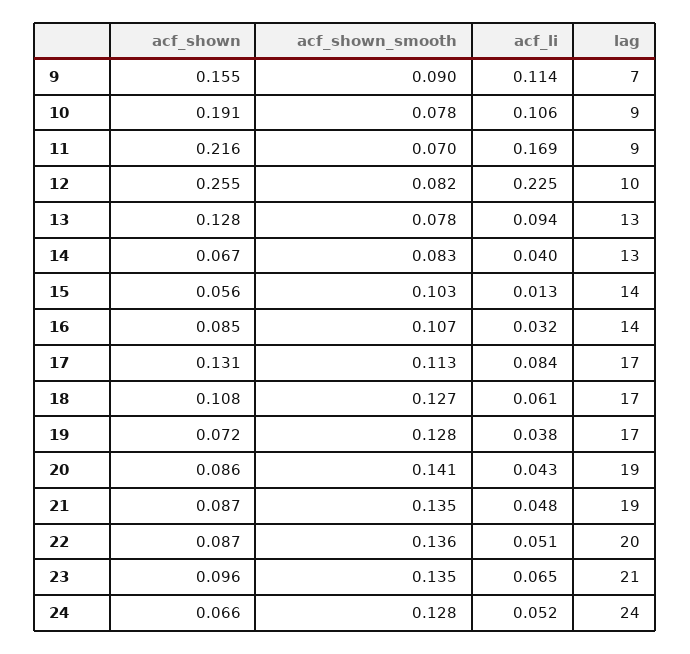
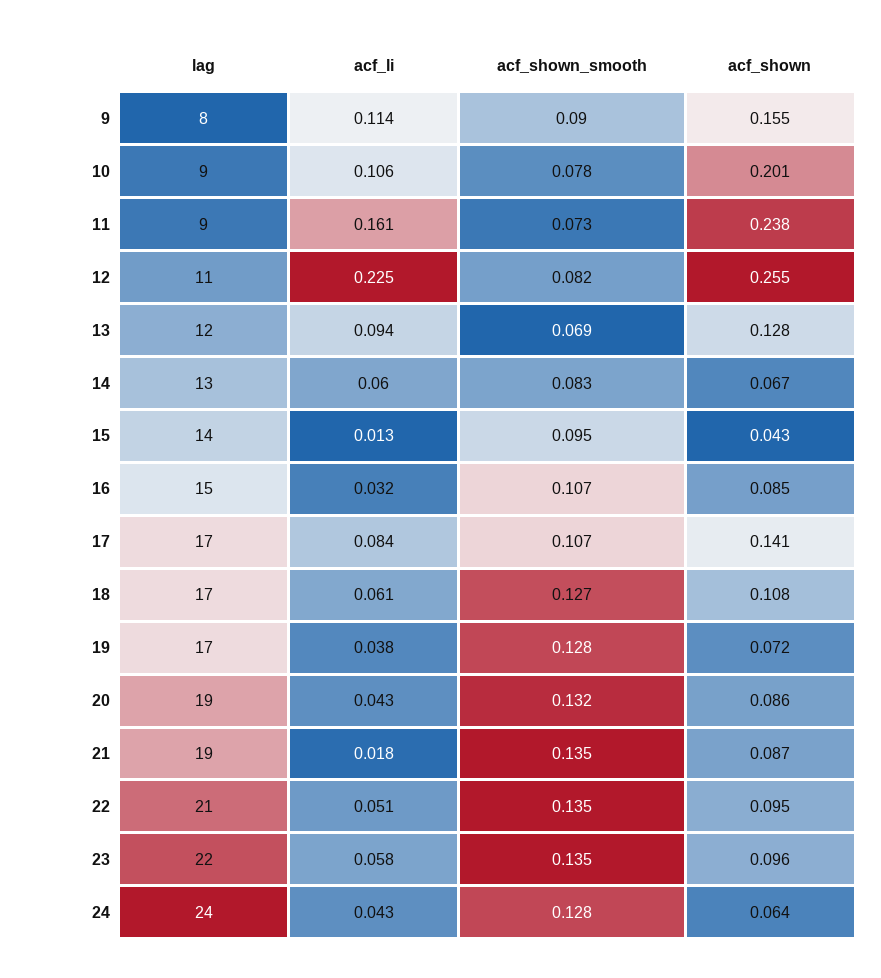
lag, 9: 7 -> 8
acf_shown, 10: 0.191 -> 0.201
acf_shown, 11: 0.216 -> 0.238
acf_shown_smooth, 11: 0.07 -> 0.073
acf_li, 11: 0.169 -> 0.161
lag, 12: 10 -> 11
acf_shown_smooth, 13: 0.078 -> 0.069
lag, 13: 13 -> 12
acf_li, 14: 0.04 -> 0.06
acf_shown, 15: 0.056 -> 0.043
acf_shown_smooth, 15: 0.103 -> 0.095
lag, 16: 14 -> 15
acf_shown, 17: 0.131 -> 0.141
acf_shown_smooth, 17: 0.113 -> 0.107
acf_shown_smooth, 20: 0.141 -> 0.132
acf_li, 21: 0.048 -> 0.018
acf_shown, 22: 0.087 -> 0.095
acf_shown_smooth, 22: 0.136 -> 0.135
lag, 22: 20 -> 21
acf_li, 23: 0.065 -> 0.058
lag, 23: 21 -> 22
acf_shown, 24: 0.066 -> 0.064
acf_li, 24: 0.052 -> 0.043

